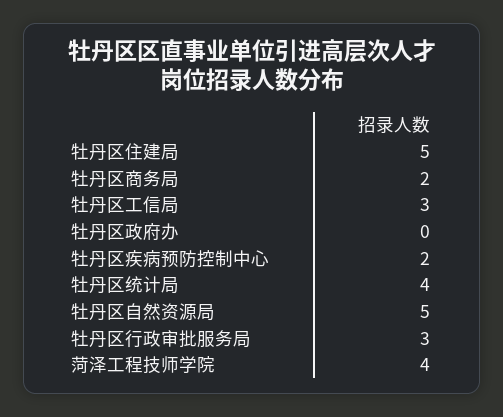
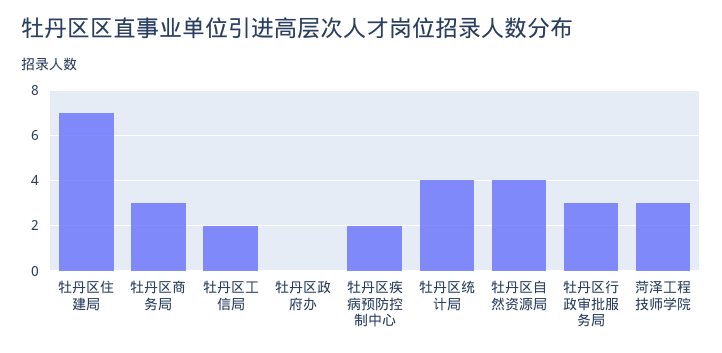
牡丹区住建局: 5 -> 7
牡丹区商务局: 2 -> 3
牡丹区工信局: 3 -> 2
牡丹区自然资源局: 5 -> 4
菏泽工程技师学院: 4 -> 3

